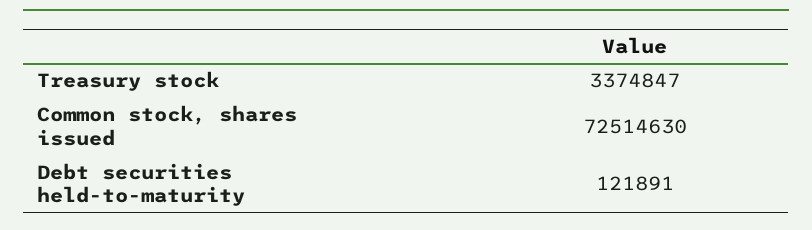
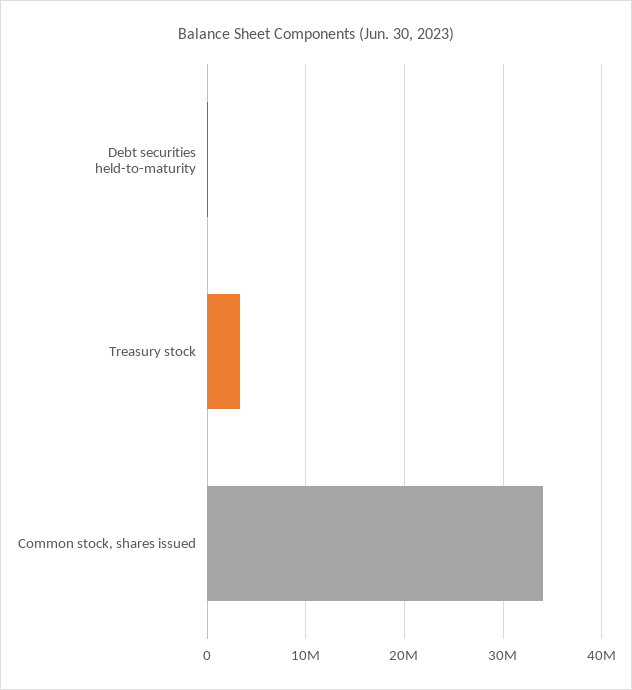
Common stock, shares issued: 72514630 -> 34000000

